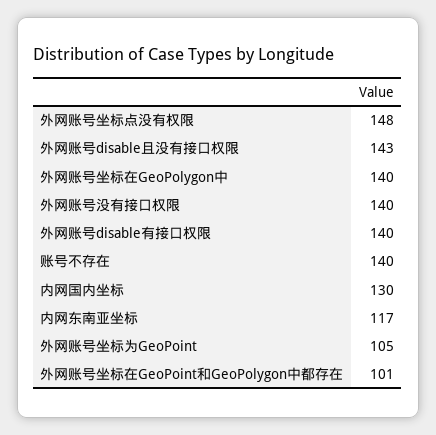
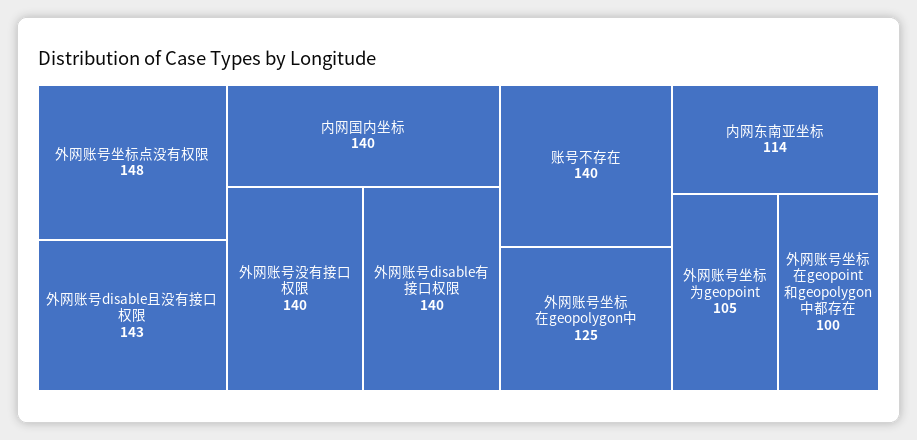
外网账号坐标在GeoPolygon中: 140 -> 125
内网国内坐标: 130 -> 140
内网东南亚坐标: 117 -> 114
外网账号坐标在GeoPoint和GeoPolygon中都存在: 101 -> 100

